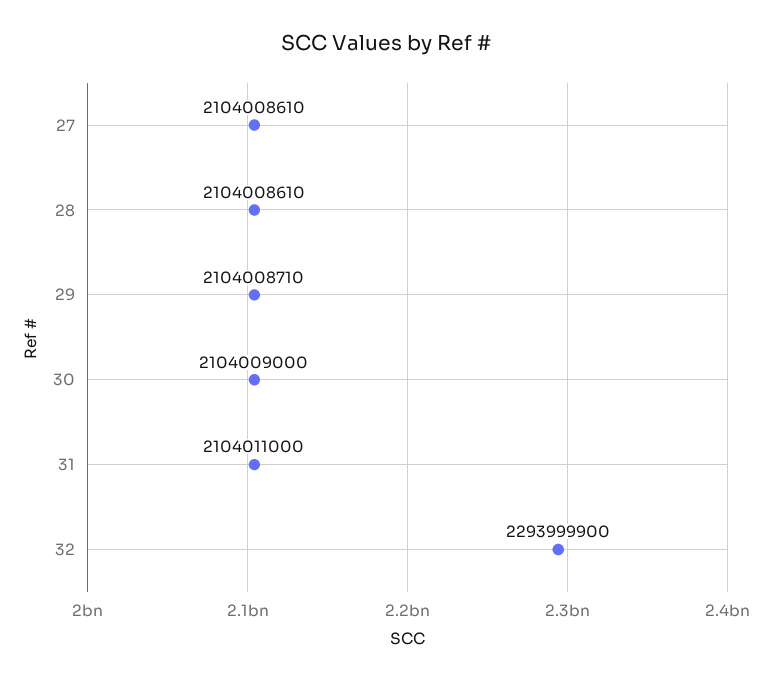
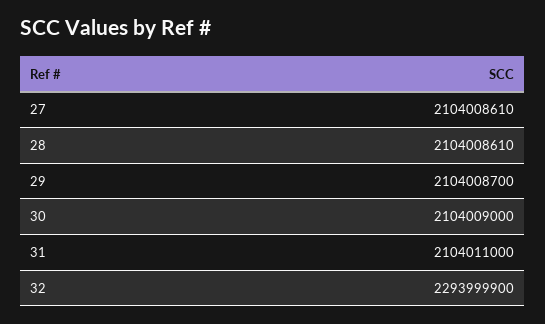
29: 2104008710 -> 2104008700

